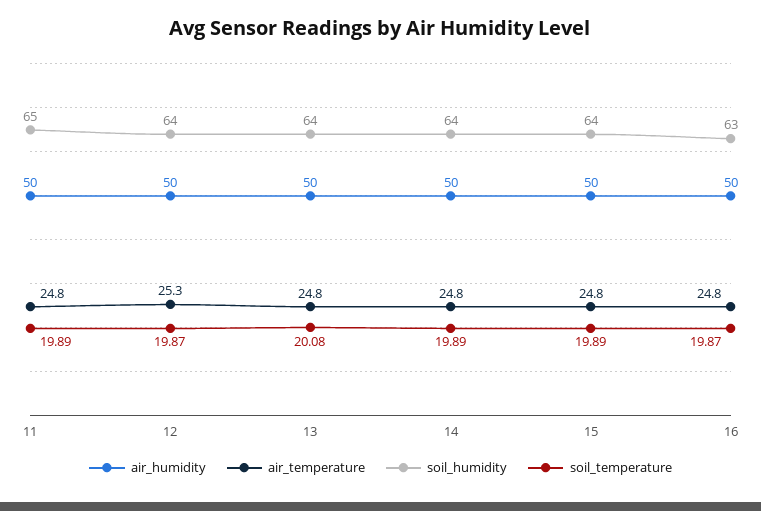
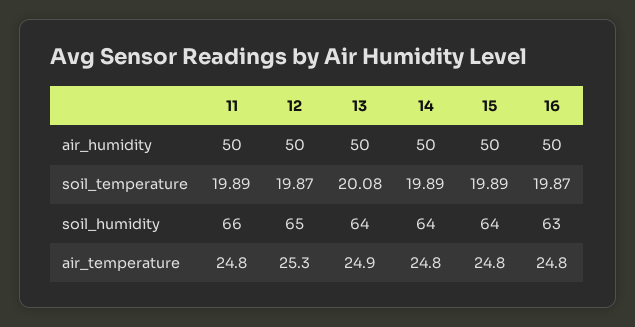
soil_humidity, 11: 65 -> 66
soil_humidity, 12: 64 -> 65
air_temperature, 13: 24.8 -> 24.9

